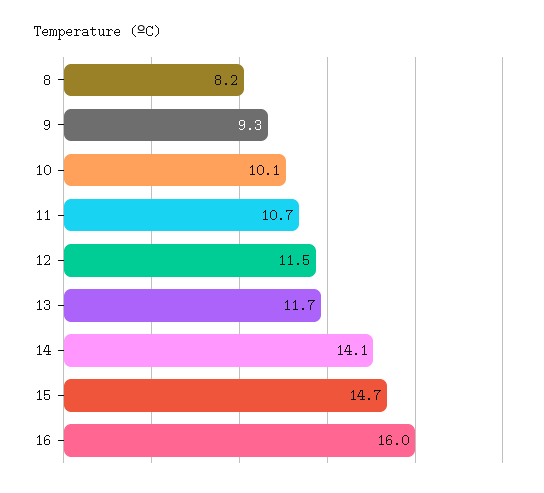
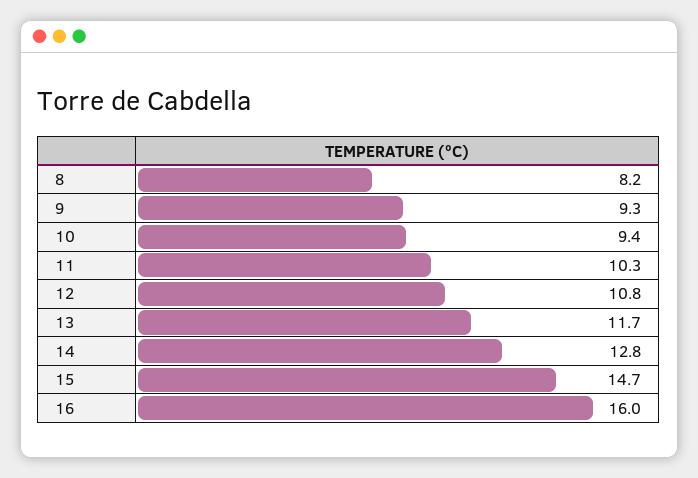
10: 10.1 -> 9.4
11: 10.7 -> 10.3
12: 11.5 -> 10.8
14: 14.1 -> 12.8

